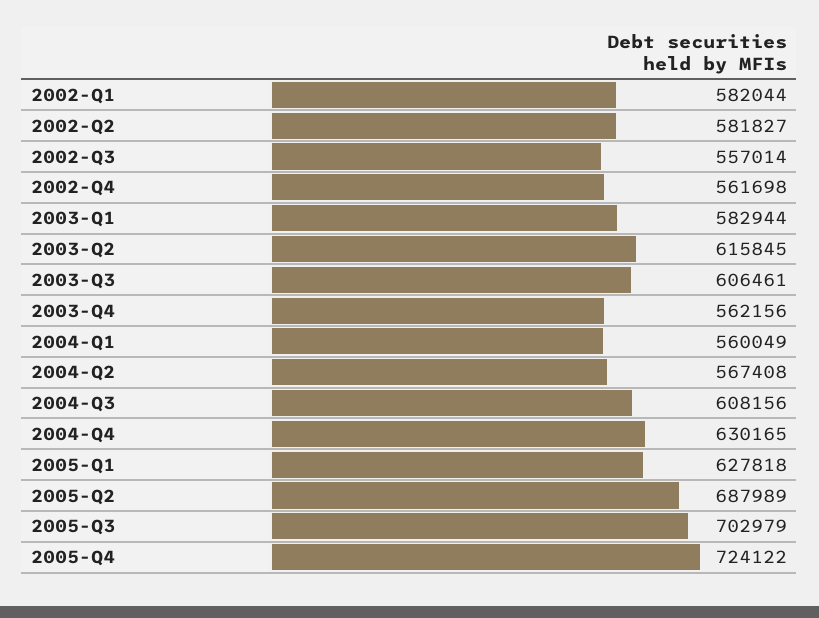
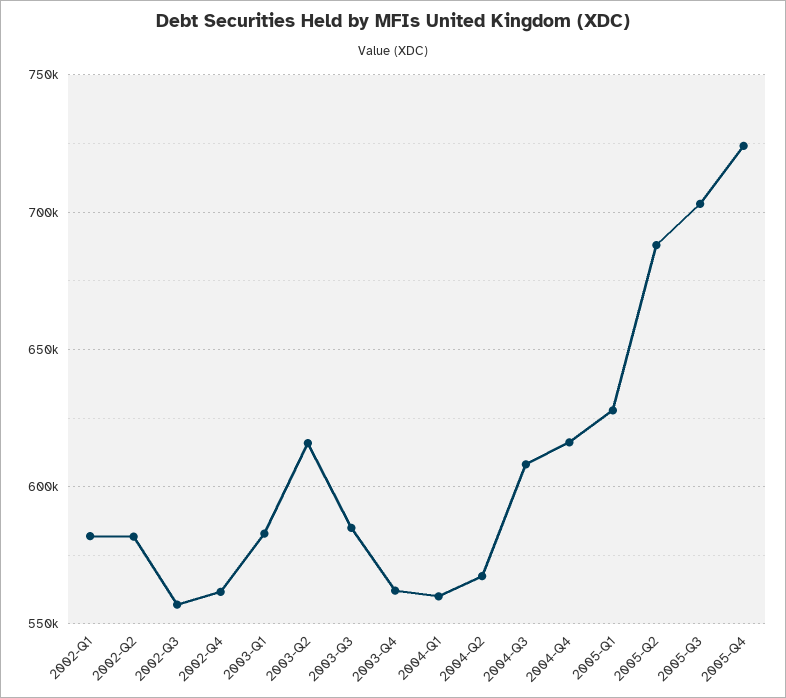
2003-Q3: 606461 -> 585000
2004-Q4: 630165 -> 615000

